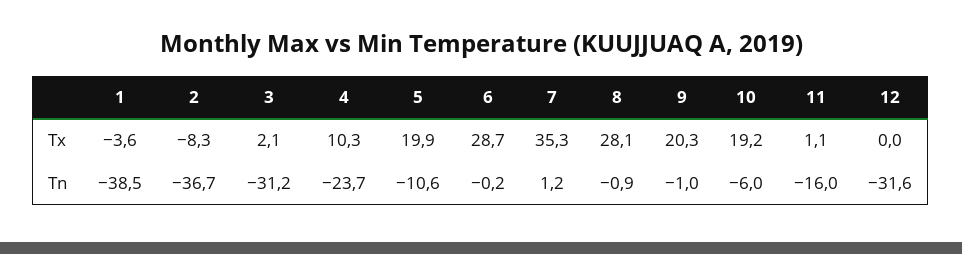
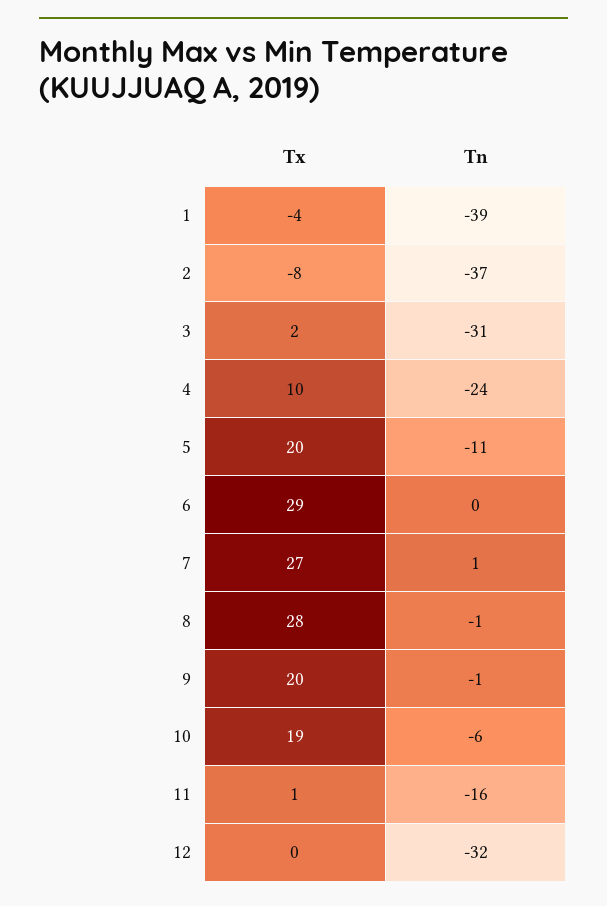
7, Tx: 35.3 -> 27

